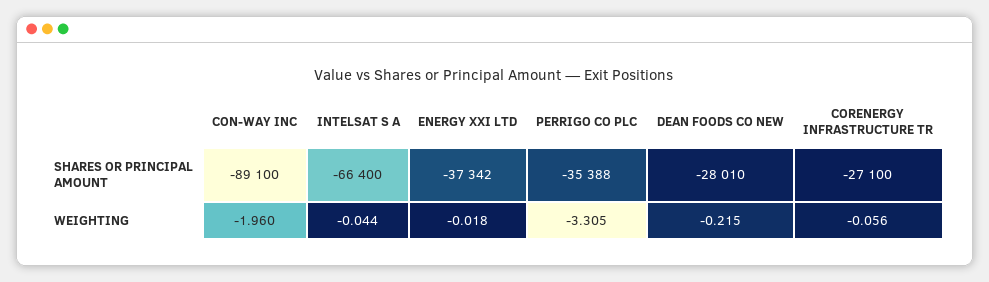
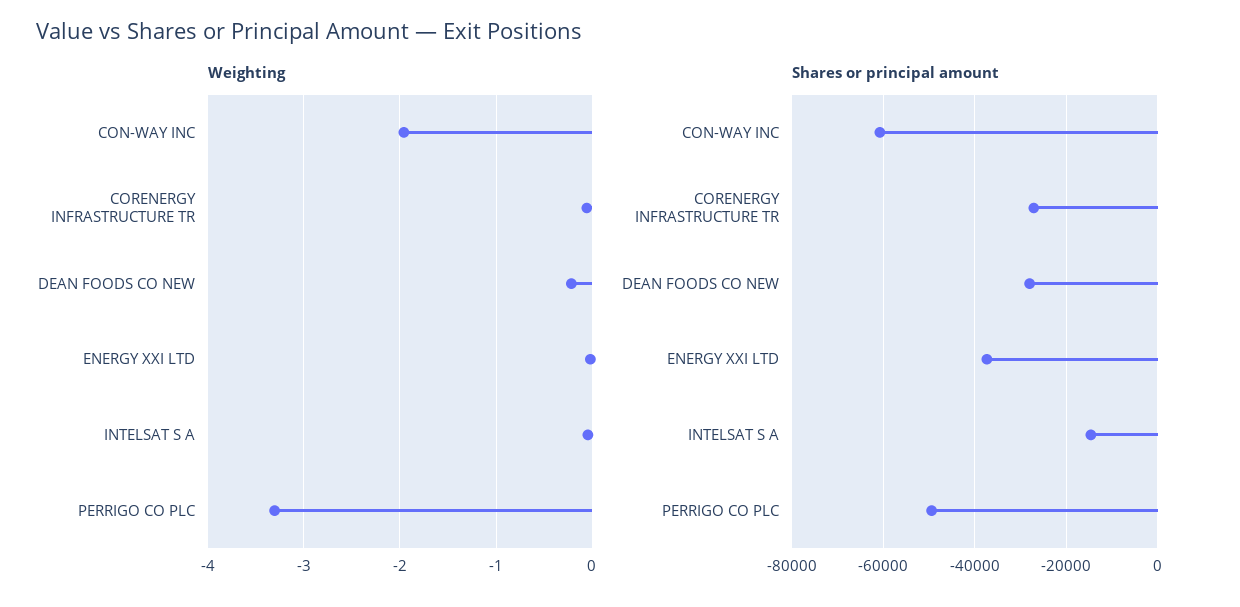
SHARES OR PRINCIPAL AMOUNT, CON-WAY INC: -89100 -> -60000
SHARES OR PRINCIPAL AMOUNT, INTELSAT S A: -66400 -> -14000
SHARES OR PRINCIPAL AMOUNT, PERRIGO CO PLC: -35388 -> -50000

